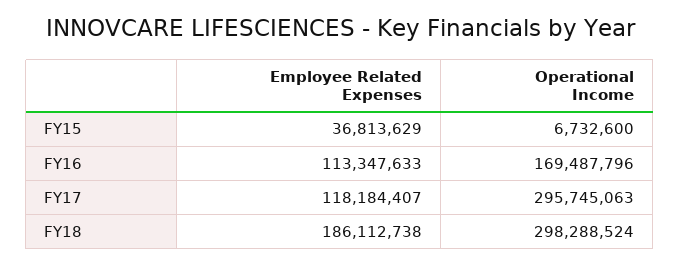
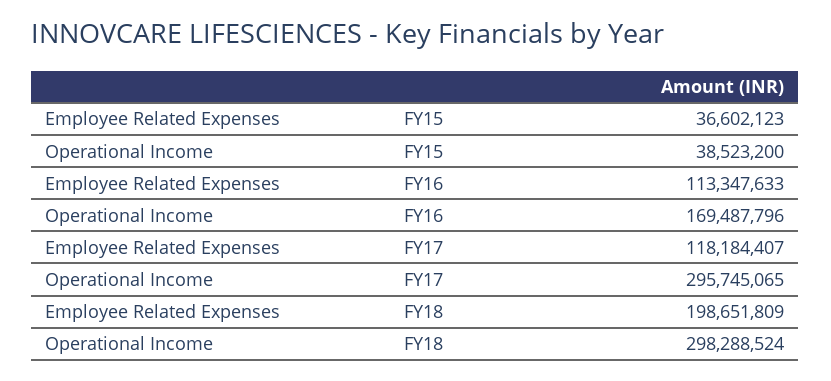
Employee Related Expenses, FY15: 36813629 -> 36602123
Operational Income, FY15: 6732600 -> 38523200
Operational Income, FY17: 295745063 -> 295745065
Employee Related Expenses, FY18: 186112738 -> 198651809

